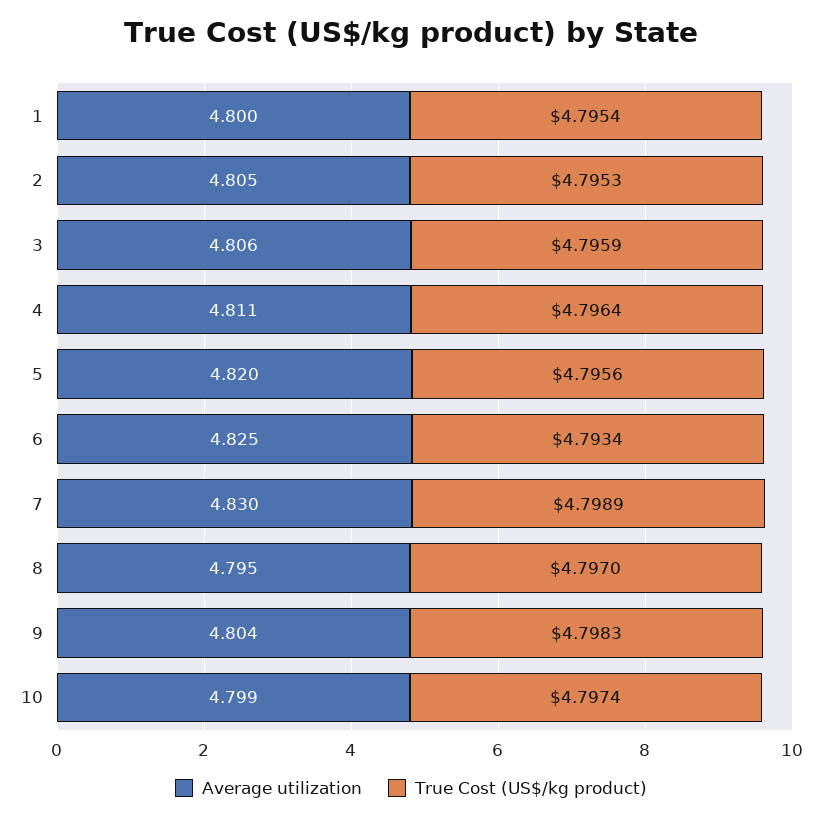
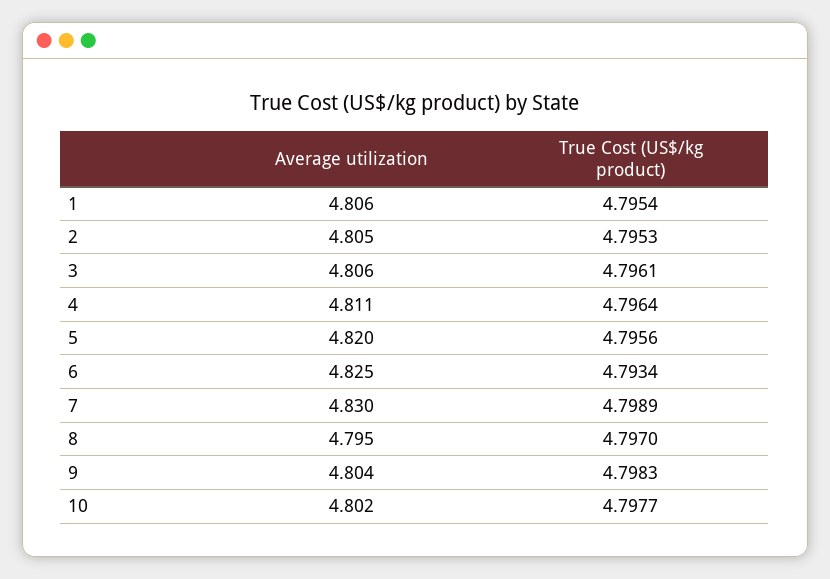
Average utilization, 1: 4.8 -> 4.806
True Cost (US$/kg product), 3: 4.7959 -> 4.7961
Average utilization, 10: 4.799 -> 4.802
True Cost (US$/kg product), 10: 4.7974 -> 4.7977

